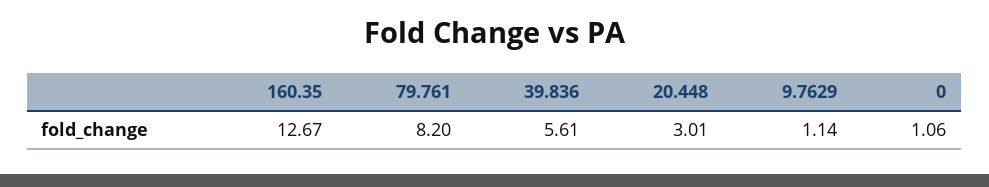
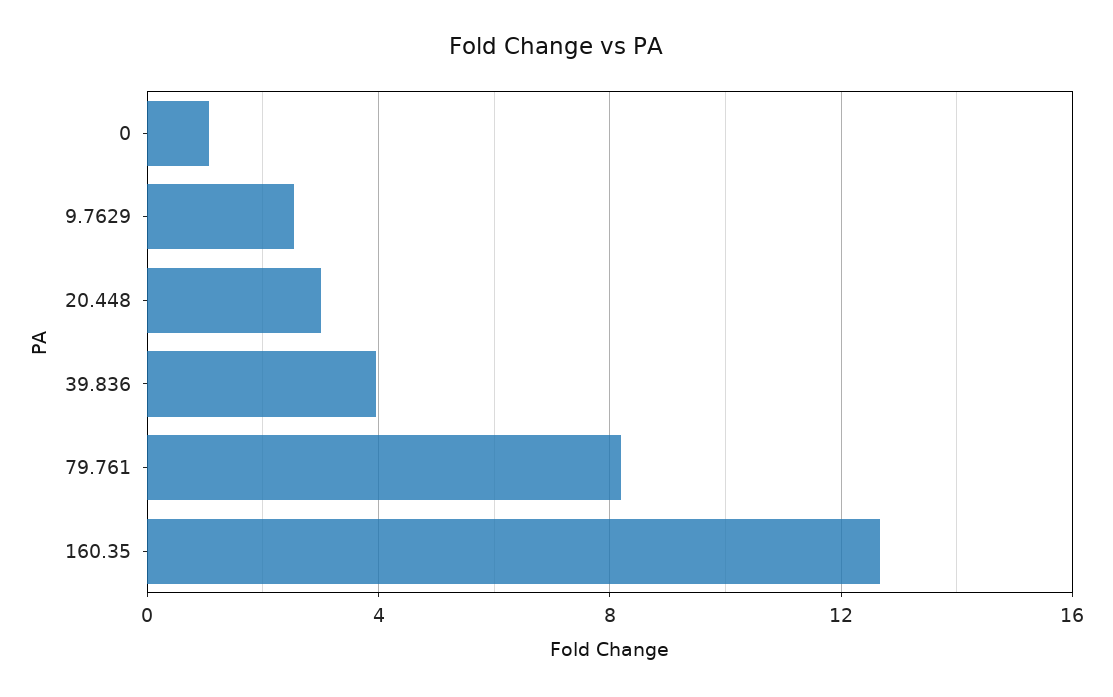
39.836: 5.61 -> 4
9.7629: 1.14 -> 2.5

